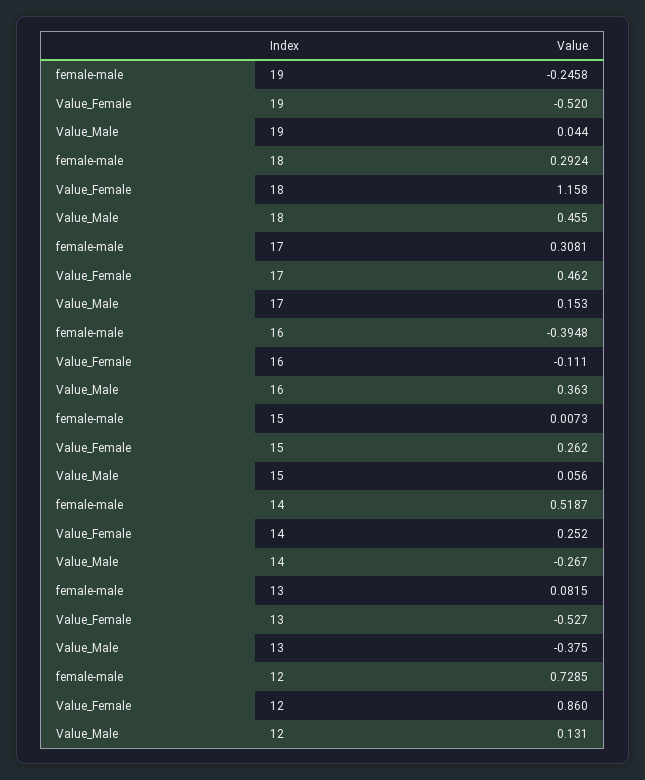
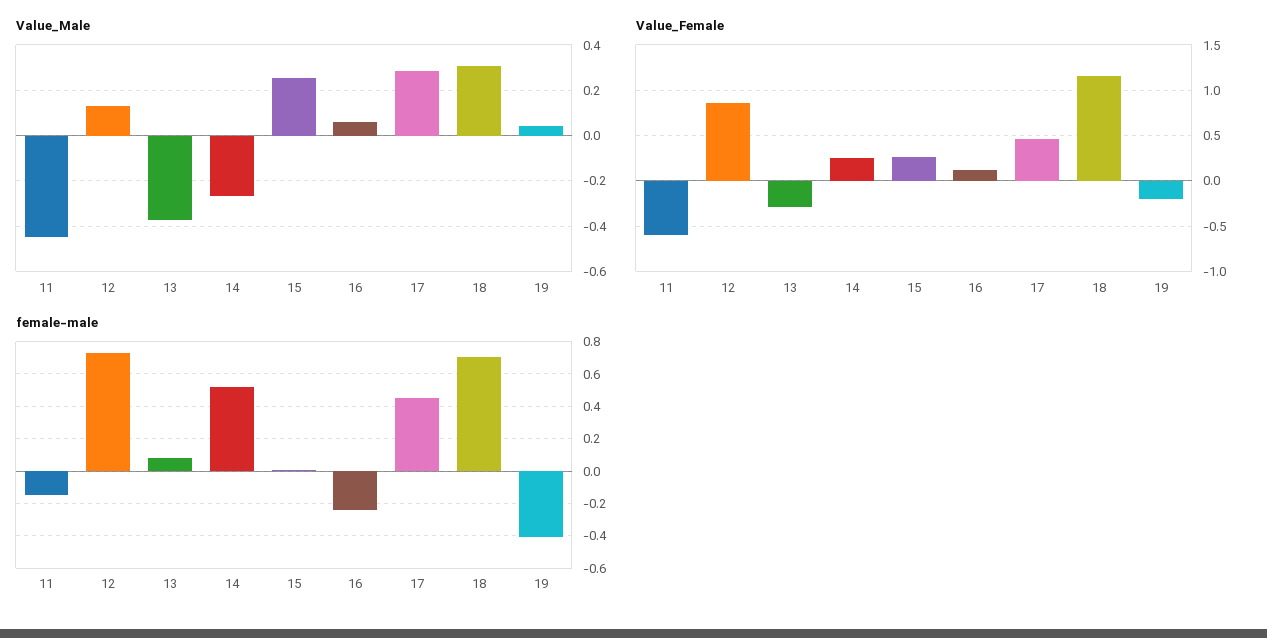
female-male, 19: -0.2458 -> -0.4
Value_Female, 19: -0.52 -> -0.2
female-male, 18: 0.2924 -> 0.7
Value_Male, 18: 0.455 -> 0.3
female-male, 17: 0.3081 -> 0.45
Value_Male, 17: 0.153 -> 0.3
female-male, 16: -0.3948 -> -0.25
Value_Female, 16: -0.111 -> 0.1
Value_Male, 16: 0.363 -> 0.05
Value_Male, 15: 0.056 -> 0.25
Value_Female, 13: -0.527 -> -0.3
Value_Male, 11: none -> -0.45
Value_Female, 11: none -> -0.6
female-male, 11: none -> -0.15

